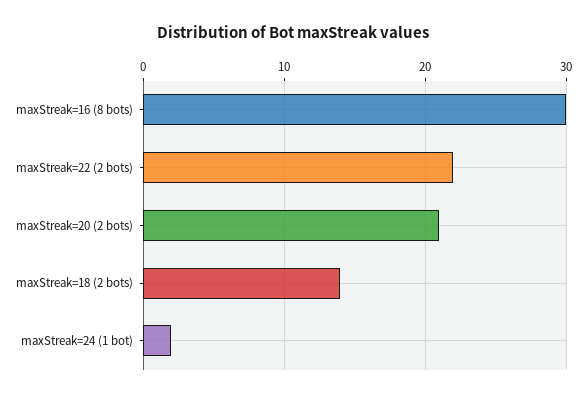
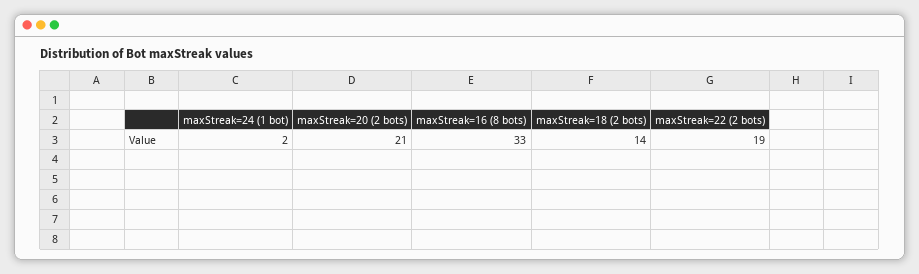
maxStreak=16 (8 bots): 30 -> 33
maxStreak=22 (2 bots): 22 -> 19

